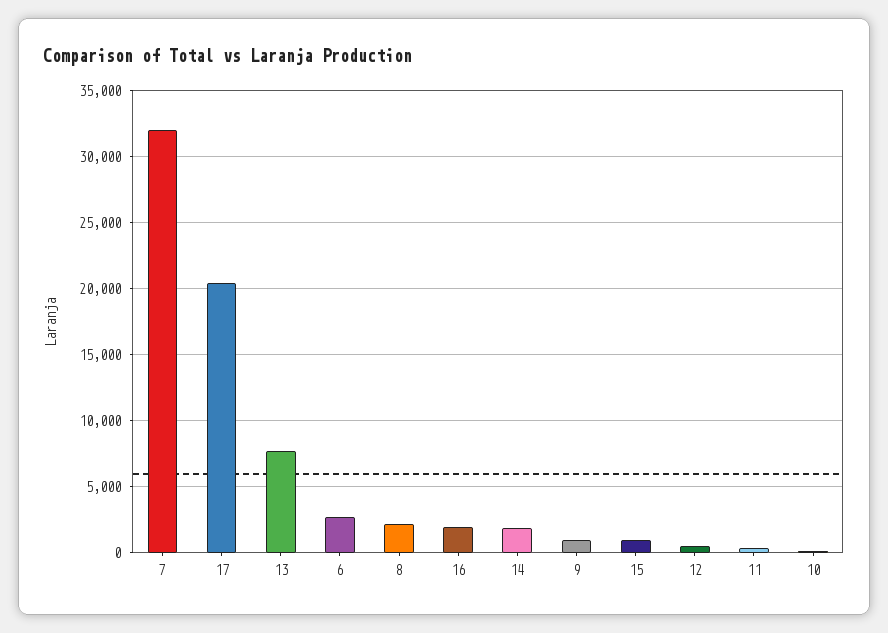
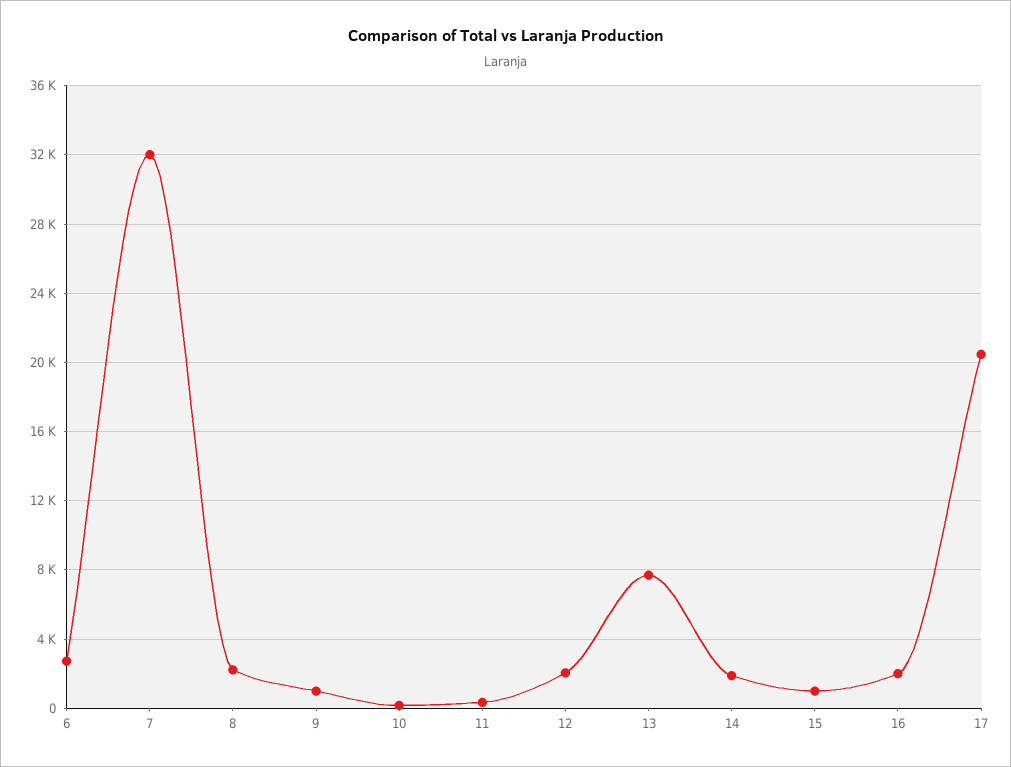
12: 500 -> 2000

